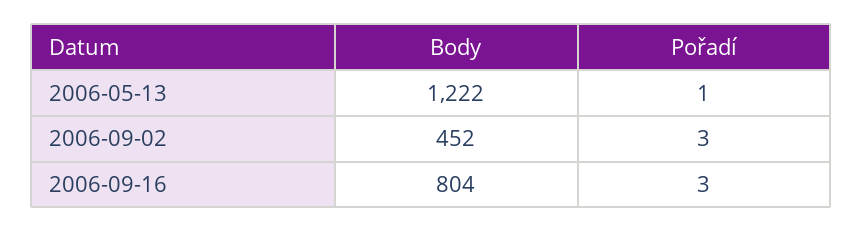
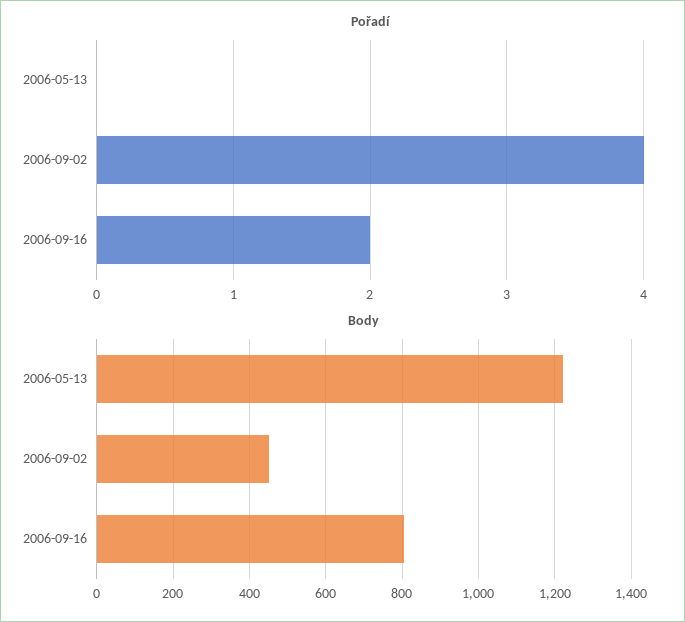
Pořadí, 2006-05-13: 1 -> 0
Pořadí, 2006-09-02: 3 -> 4
Pořadí, 2006-09-16: 3 -> 2

